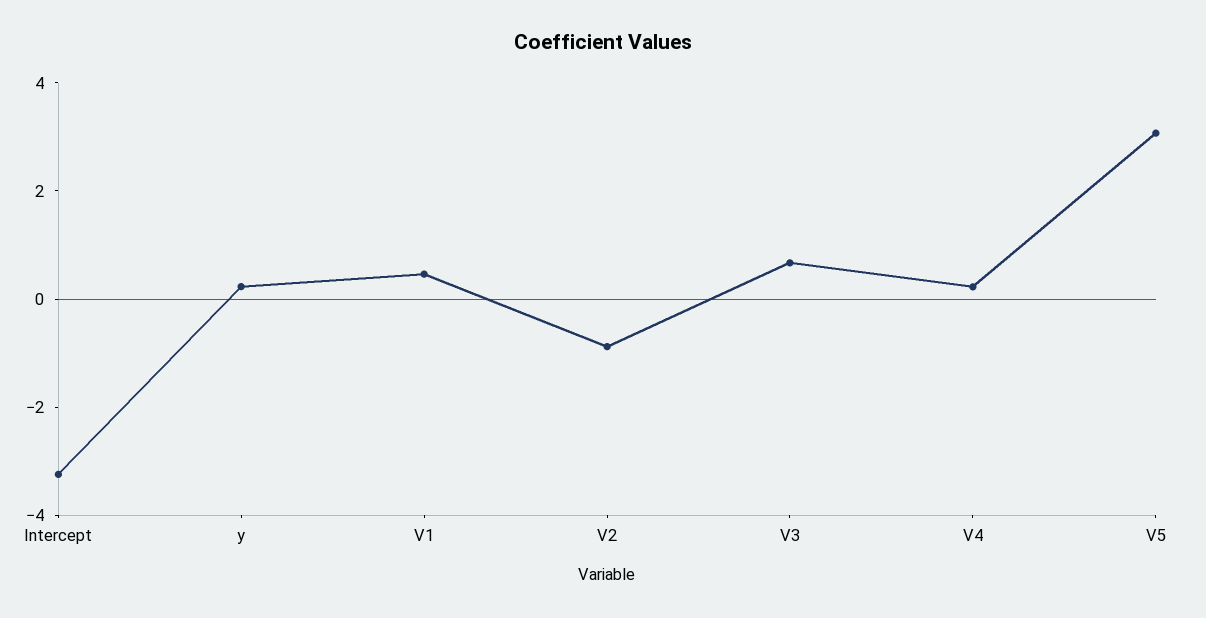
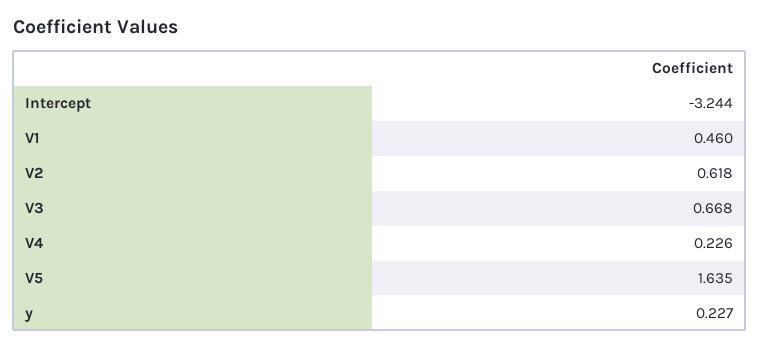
V2: -1 -> 0.618
V5: 3 -> 1.635

